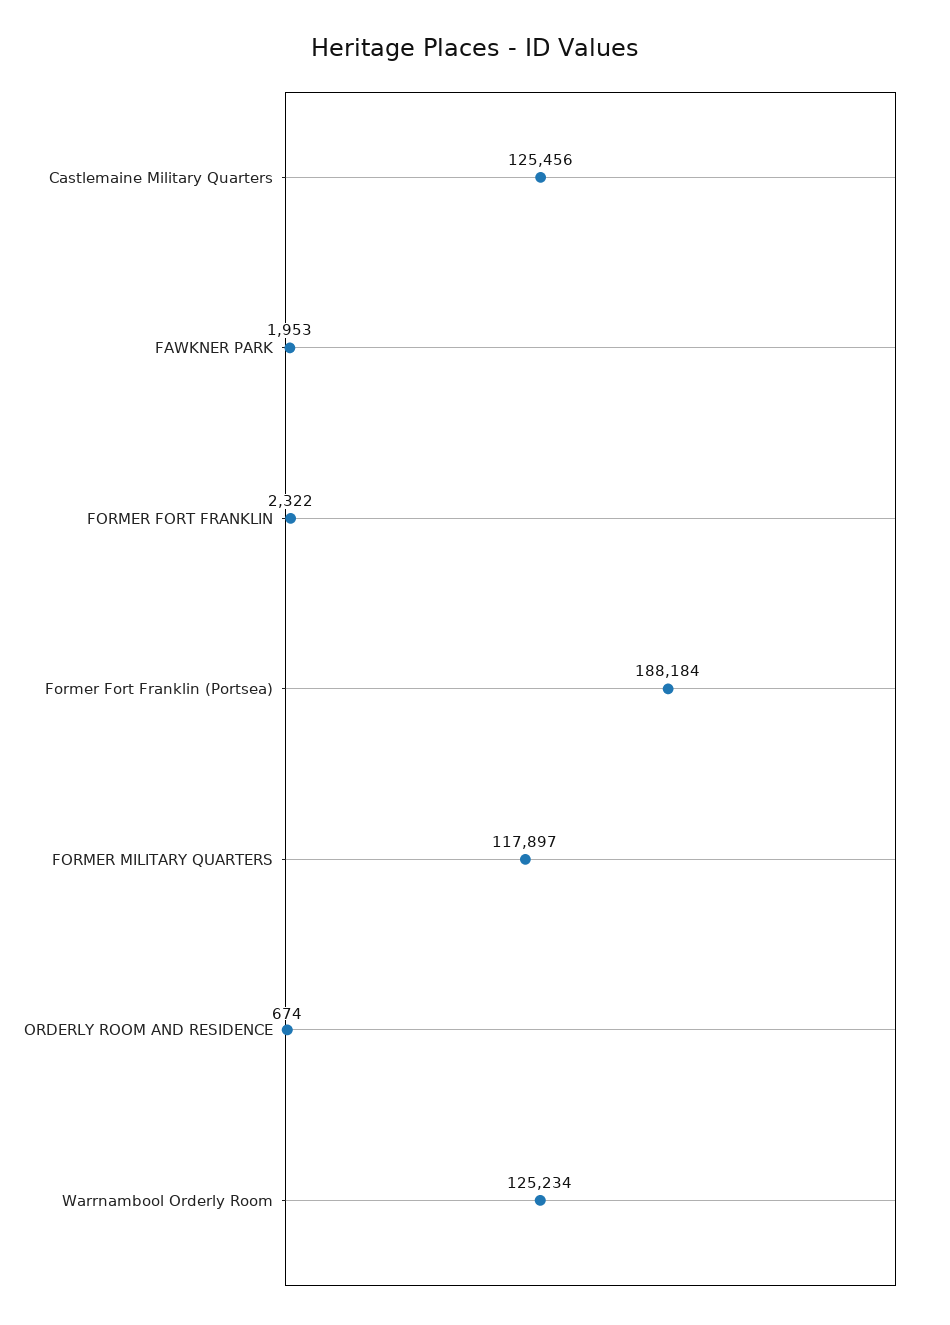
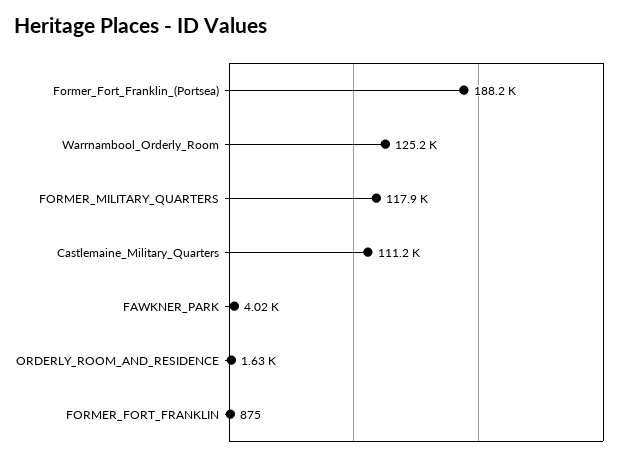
Castlemaine Military Quarters: 125456 -> 111200
FAWKNER PARK: 1953 -> 4020
FORMER FORT FRANKLIN: 2322 -> 875
ORDERLY ROOM AND RESIDENCE: 674 -> 1630

